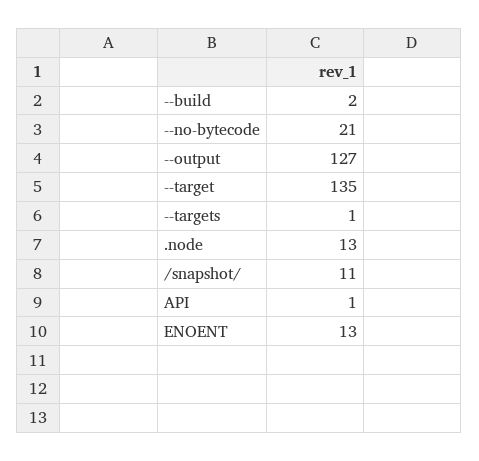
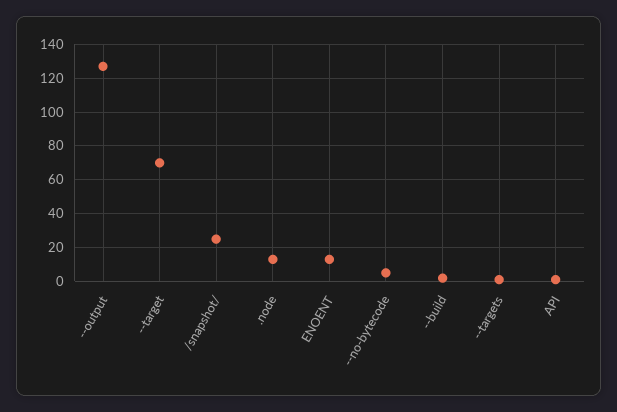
--no-bytecode: 21 -> 5
--target: 135 -> 70
/snapshot/: 11 -> 25

